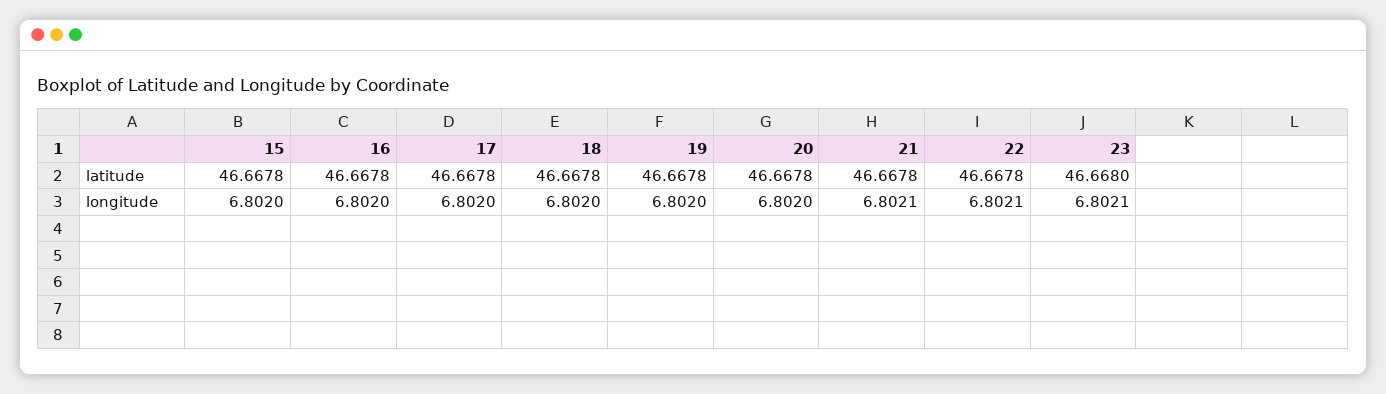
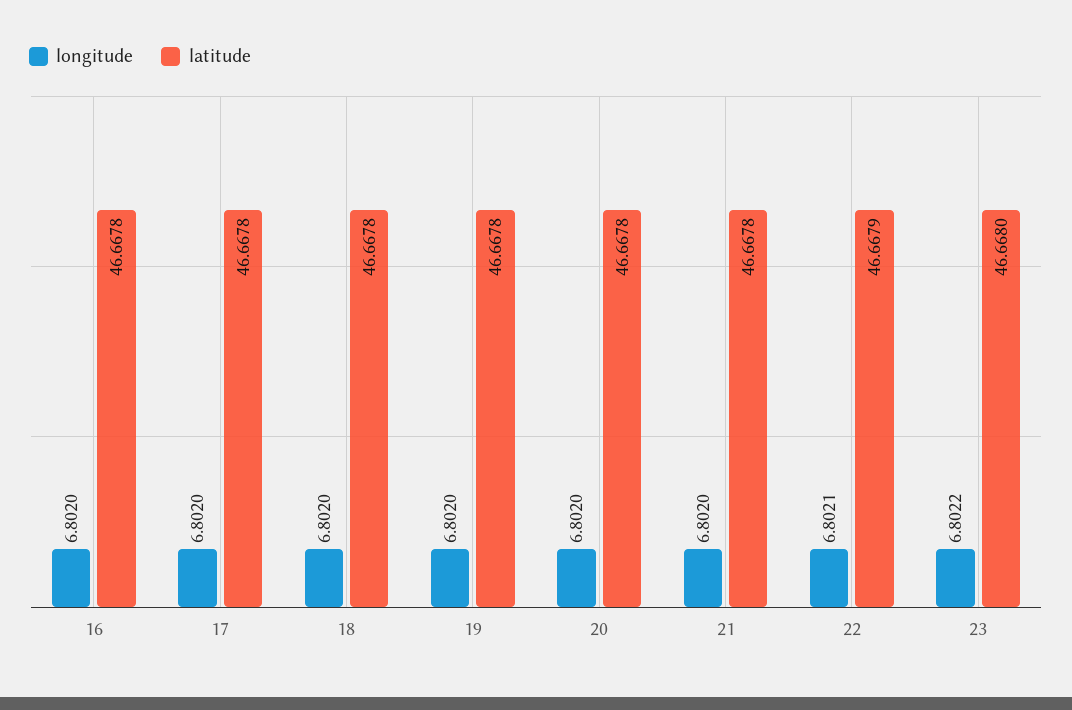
latitude, 15: 46.6678 -> none
latitude, 22: 46.6678 -> 46.6679
longitude, 15: 6.802 -> none
longitude, 21: 6.8021 -> 6.802
longitude, 23: 6.8021 -> 6.8022

